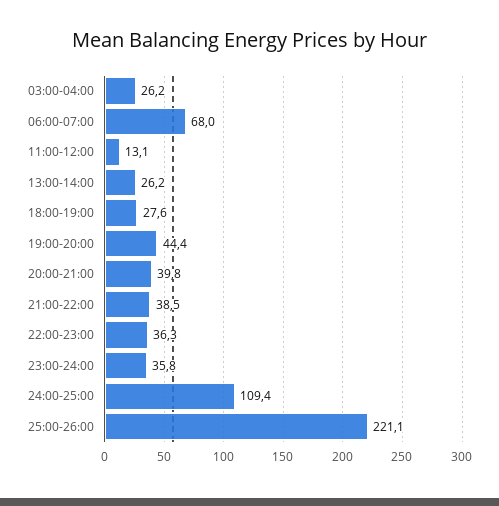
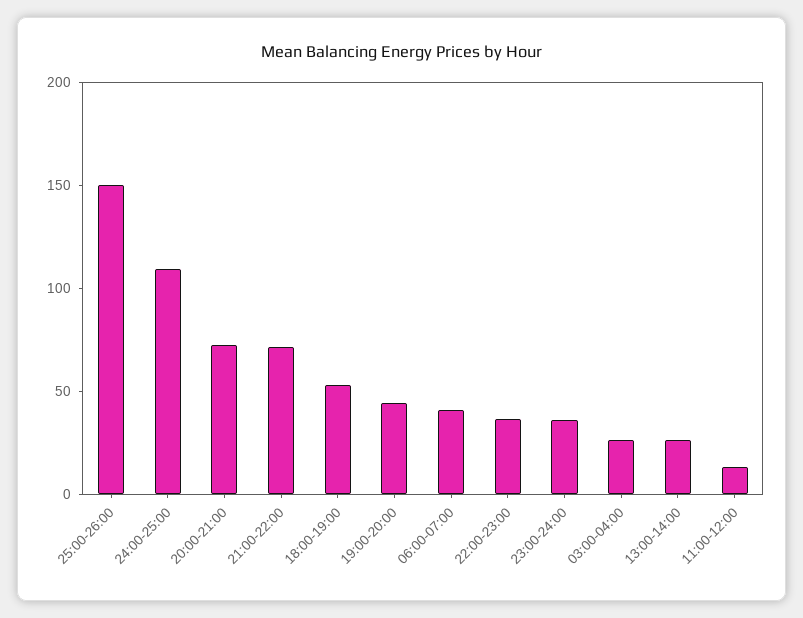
06:00-07:00: 68 -> 40
18:00-19:00: 27.6 -> 50
20:00-21:00: 39.8 -> 70
21:00-22:00: 38.5 -> 70
25:00-26:00: 221.1 -> 150

